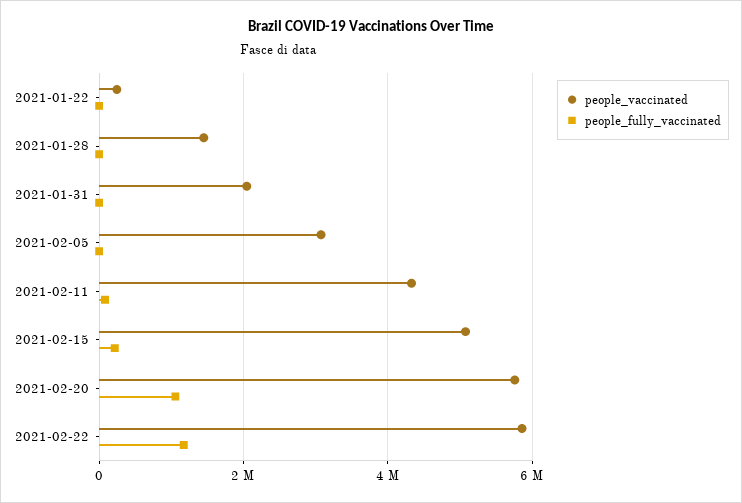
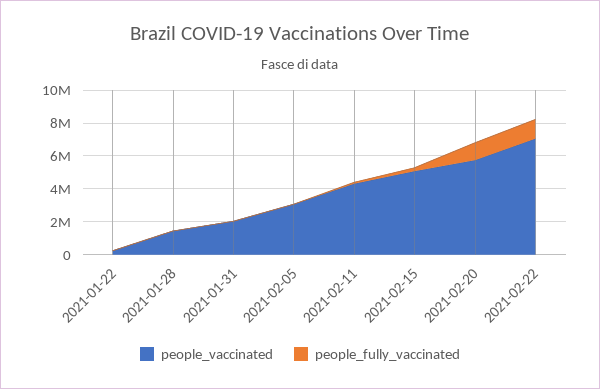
people_vaccinated, 2021-02-22: 5800000 -> 7000000

